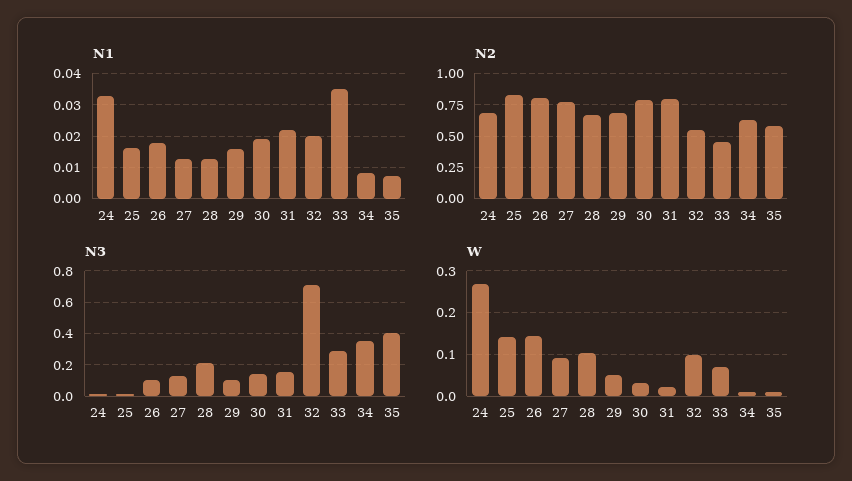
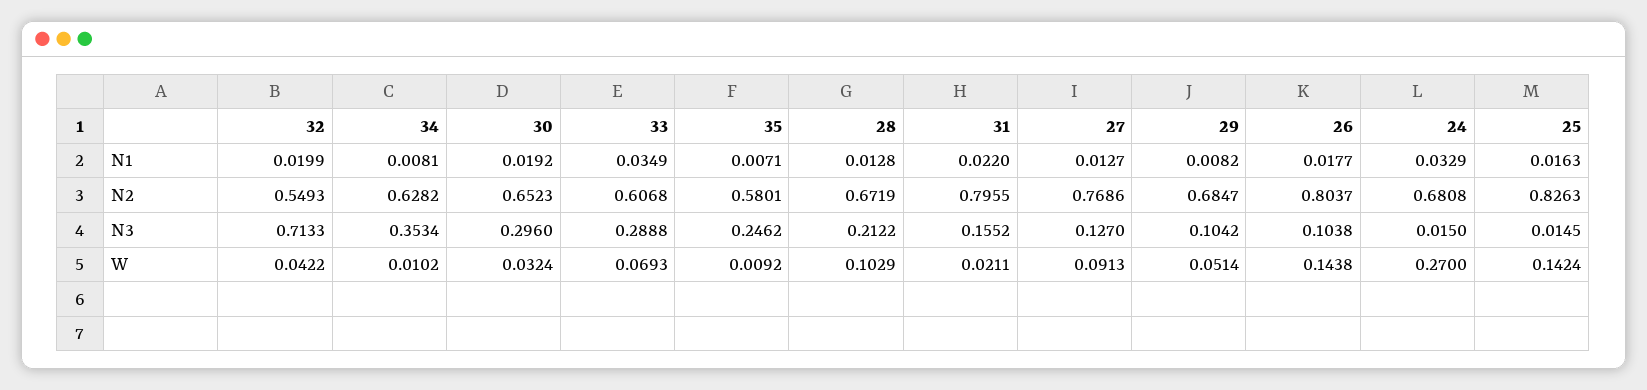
N1, 29: 0.016 -> 0.0082
N2, 30: 0.8 -> 0.6523
N2, 33: 0.45 -> 0.6068
N3, 30: 0.15 -> 0.296
N3, 35: 0.4 -> 0.2462
W, 32: 0.1 -> 0.0422

